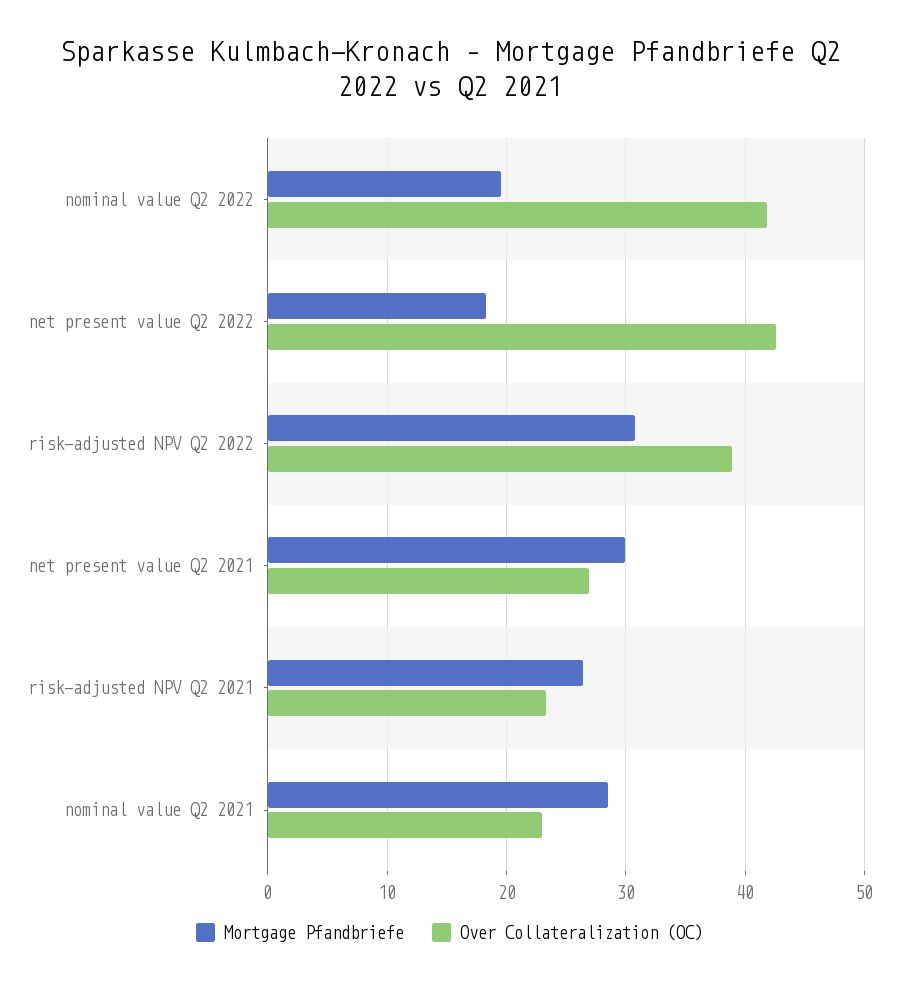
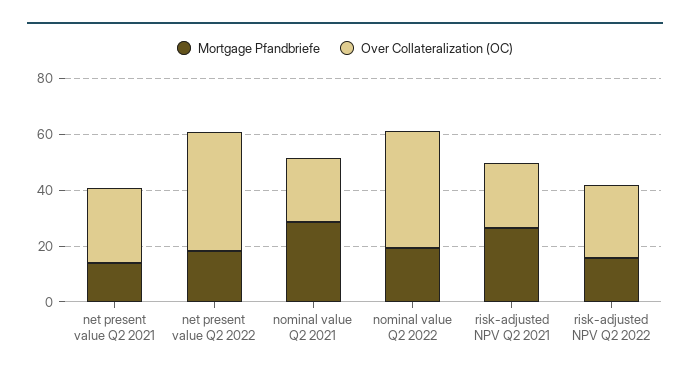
Mortgage Pfandbriefe, risk-adjusted NPV Q2 2022: 31 -> 15
Over Collateralization (OC), risk-adjusted NPV Q2 2022: 39 -> 25
Mortgage Pfandbriefe, net present value Q2 2021: 30 -> 15

